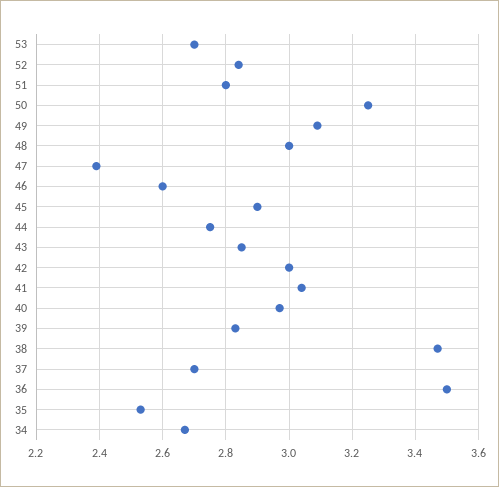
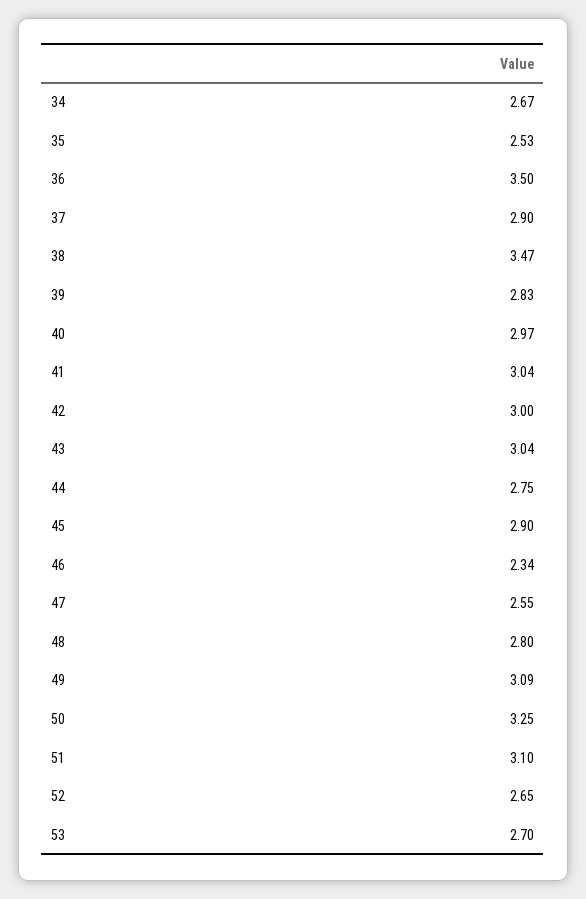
52: 2.85 -> 2.65
51: 2.8 -> 3.1
48: 3 -> 2.8
47: 2.4 -> 2.55
46: 2.6 -> 2.34
43: 2.85 -> 3.04
37: 2.7 -> 2.9

